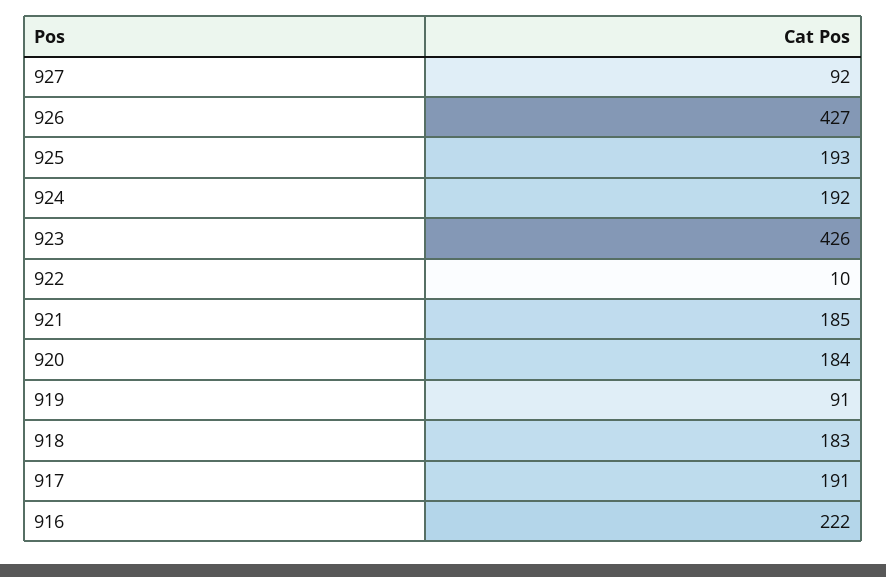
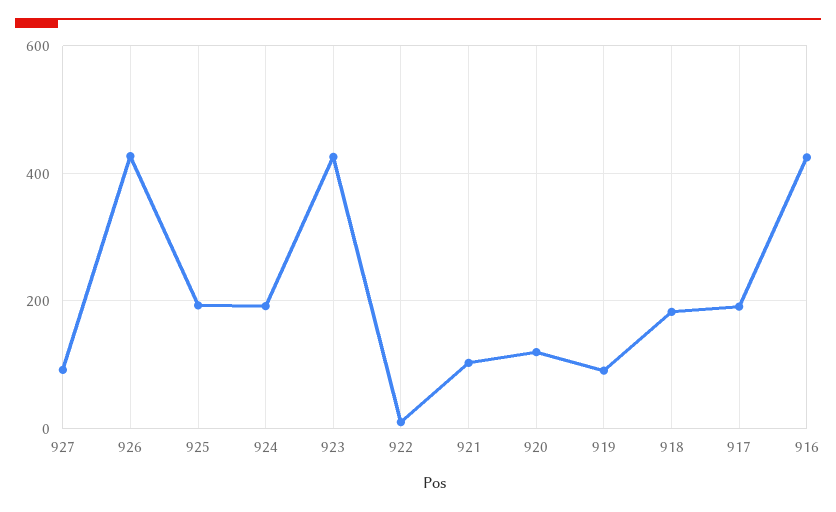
921: 185 -> 100
920: 184 -> 120
916: 222 -> 420

